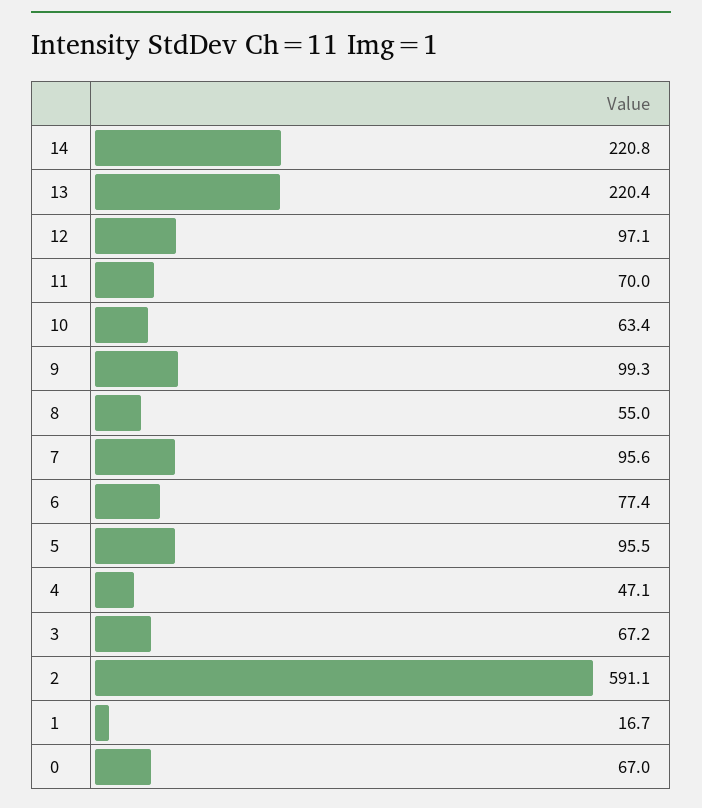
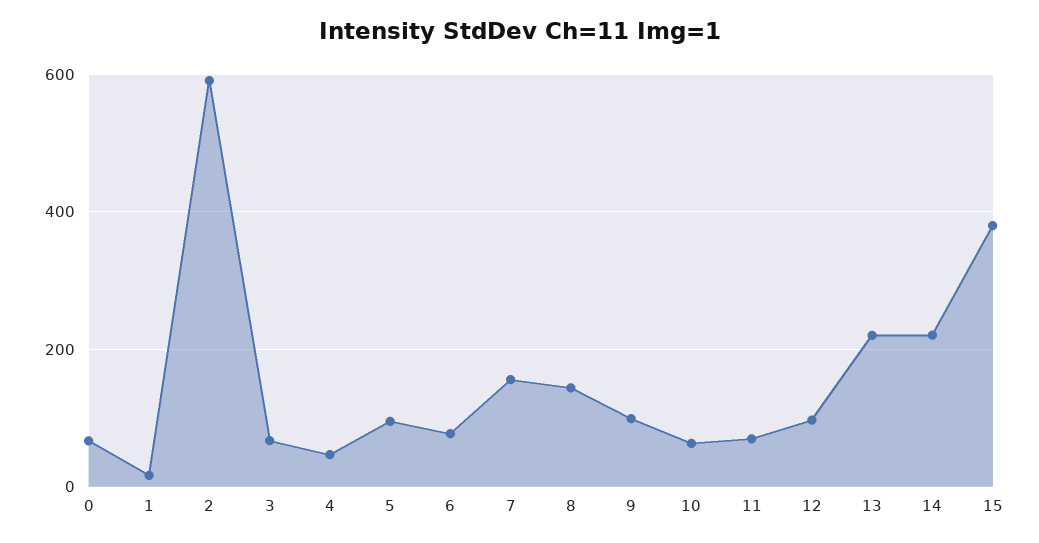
8: 55 -> 140
7: 95.6 -> 160
15: none -> 380

